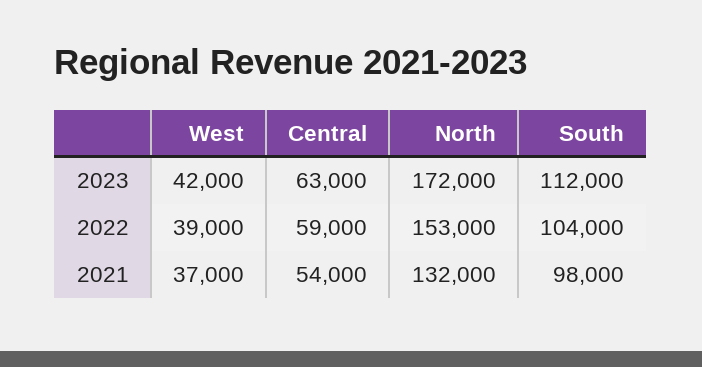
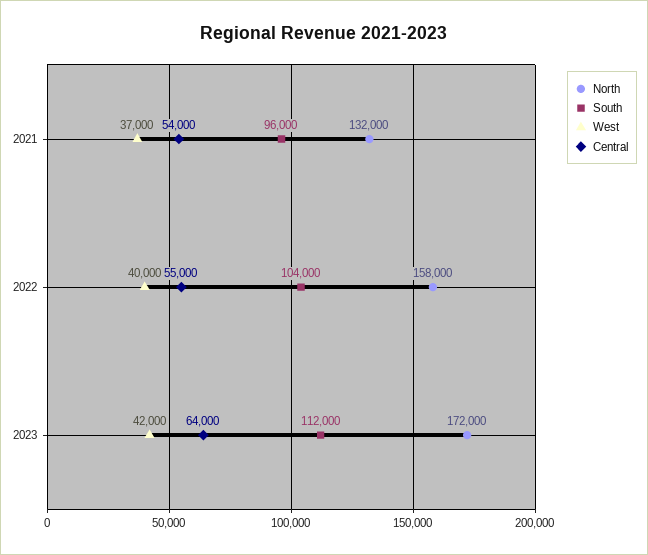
Central, 2023: 63000 -> 64000
West, 2022: 39000 -> 40000
Central, 2022: 59000 -> 55000
North, 2022: 153000 -> 158000
South, 2021: 98000 -> 96000

